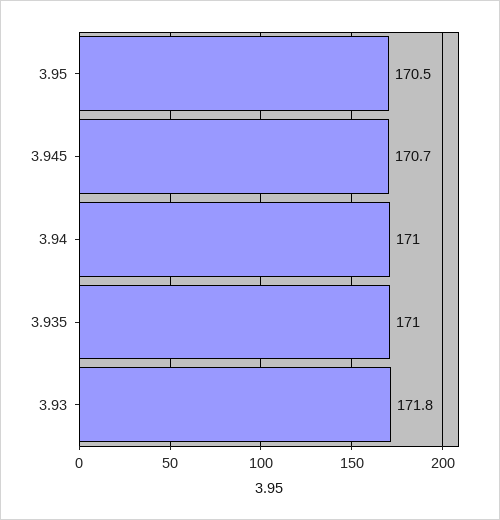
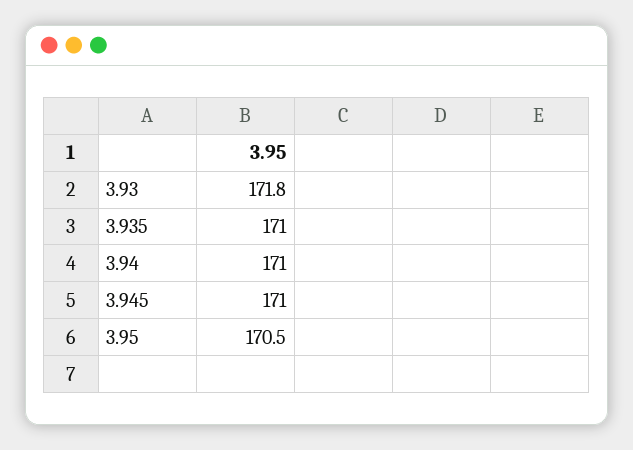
3.945: 170.7 -> 171

